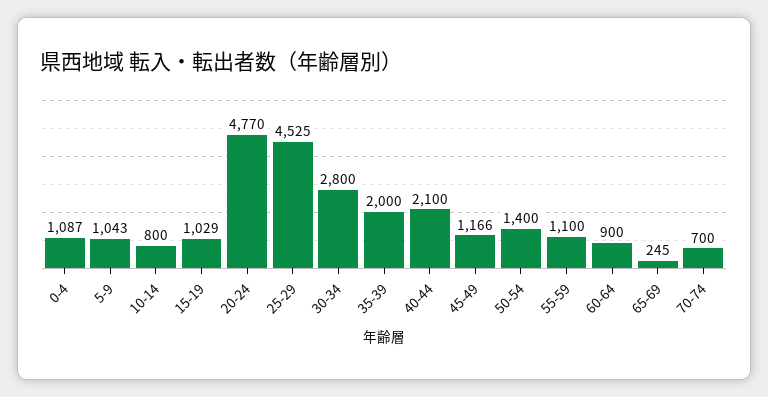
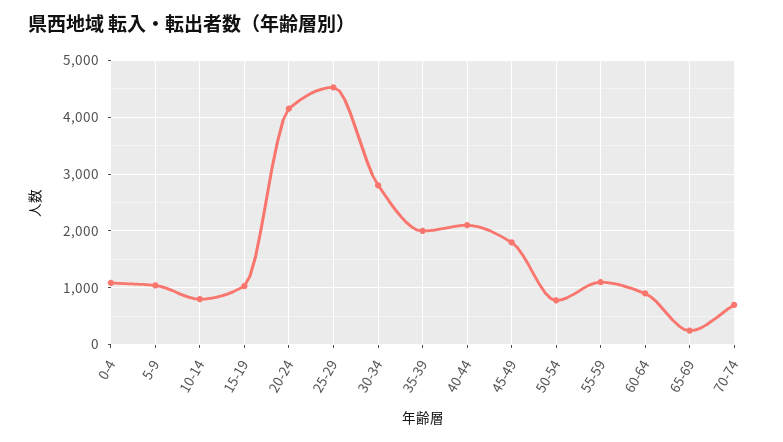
20-24: 4770 -> 4200
45-49: 1166 -> 1800
50-54: 1400 -> 800

